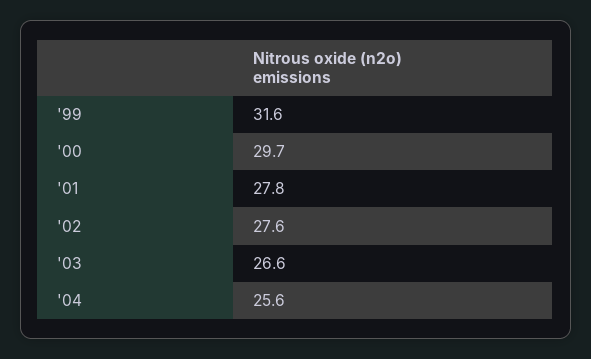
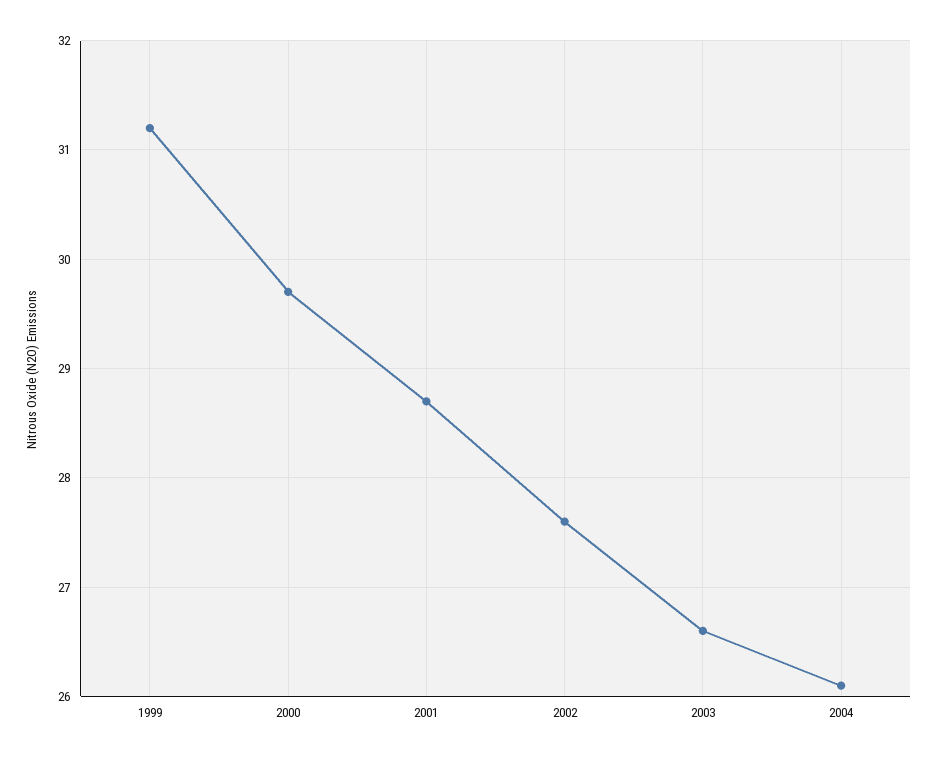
'99: 31.6 -> 31.2
'01: 27.8 -> 28.7
'04: 25.6 -> 26.1

